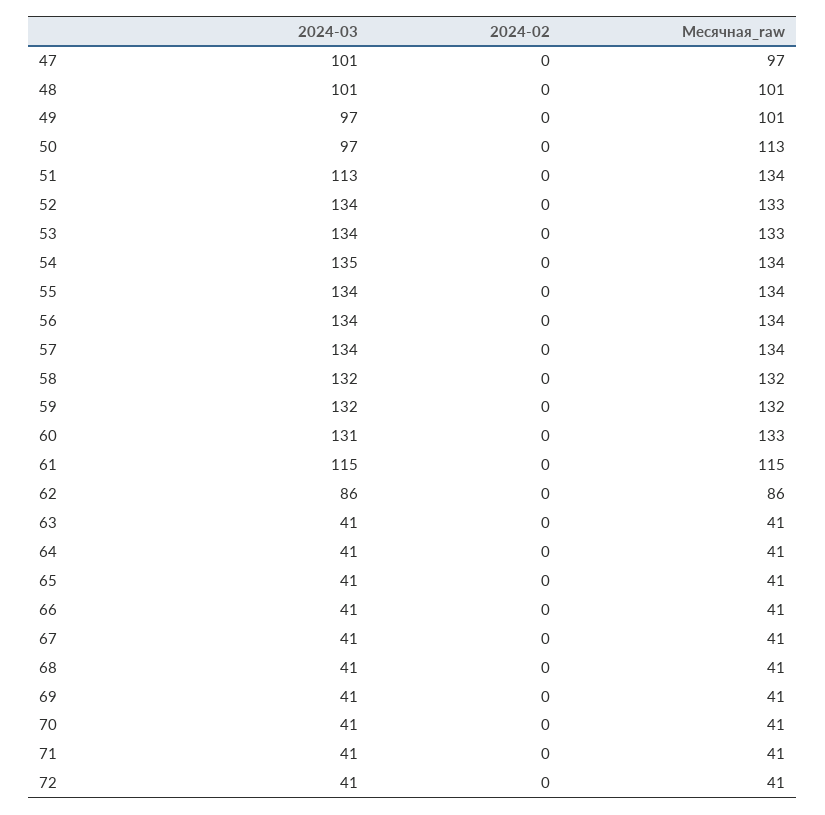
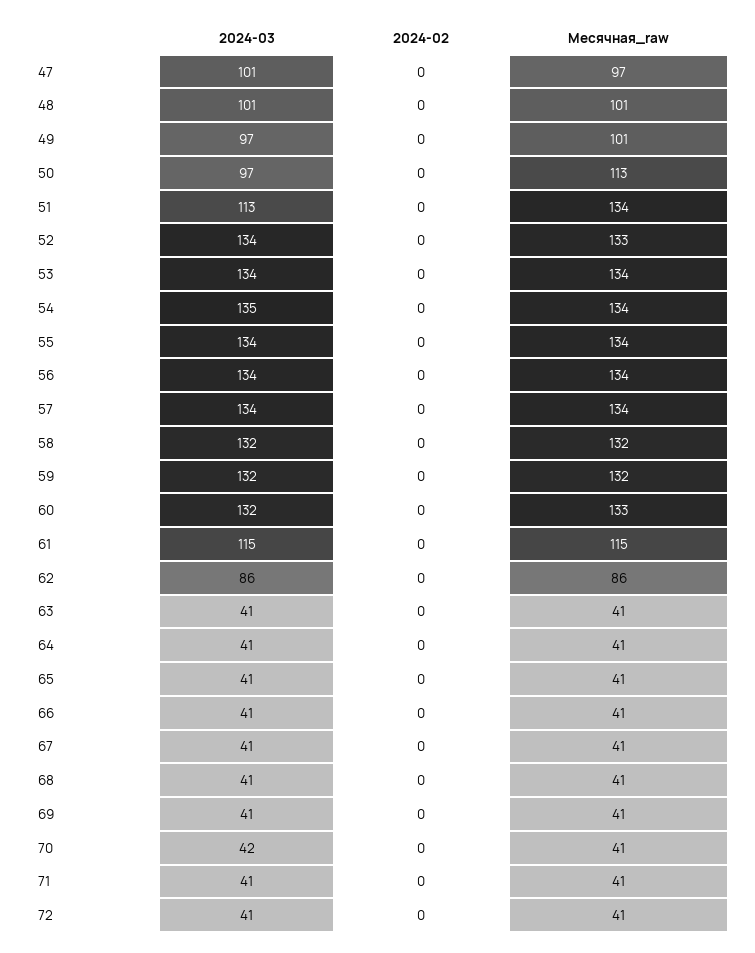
Месячная_raw, 53: 133 -> 134
2024-03, 60: 131 -> 132
2024-03, 70: 41 -> 42

